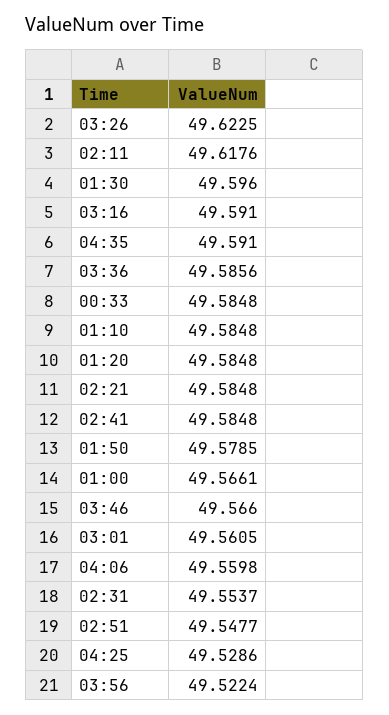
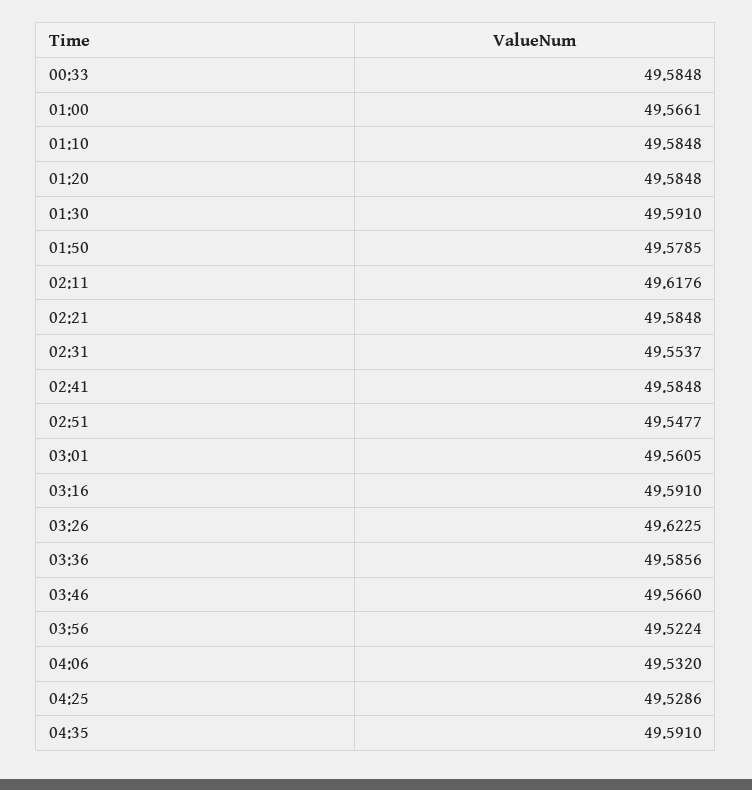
01:30: 49.596 -> 49.591
04:06: 49.5598 -> 49.532

